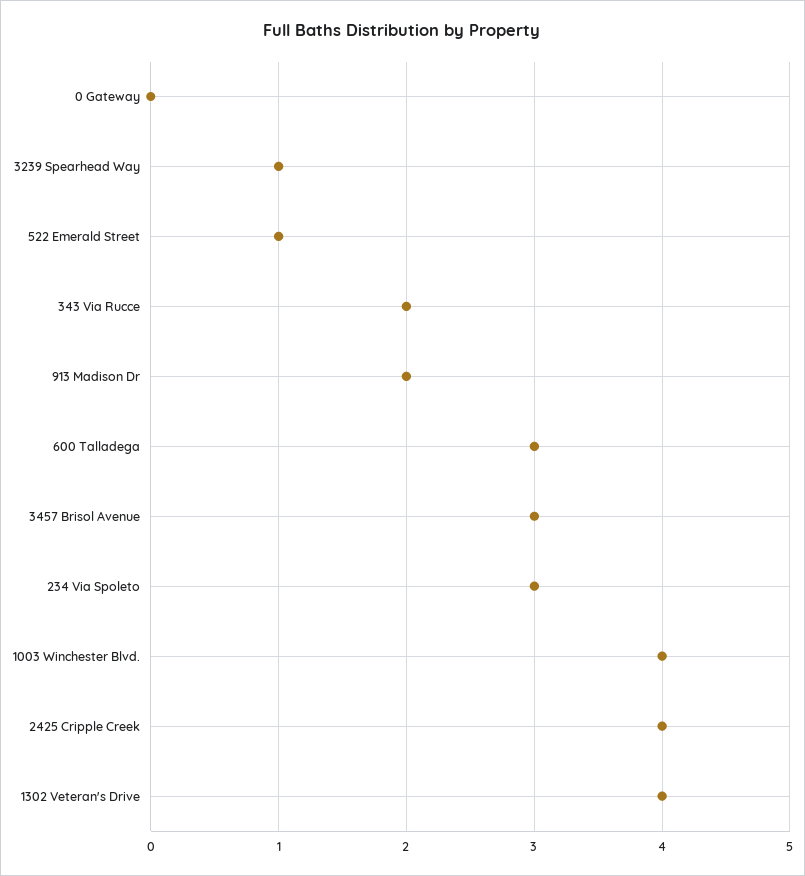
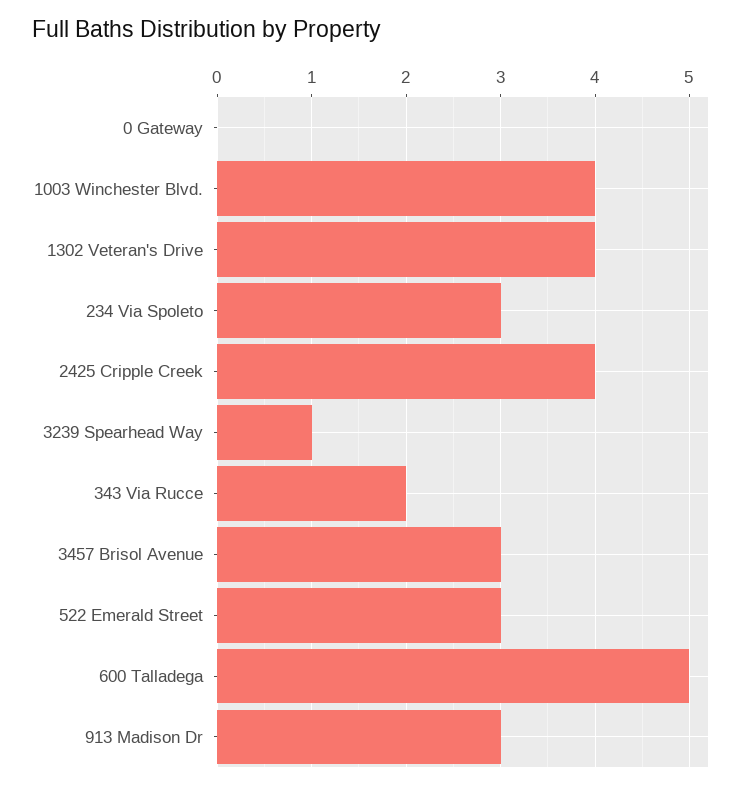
522 Emerald Street: 1 -> 3
913 Madison Dr: 2 -> 3
600 Talladega: 3 -> 5

